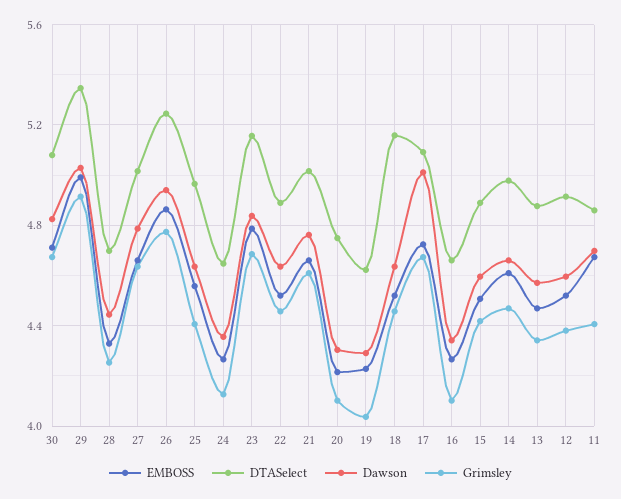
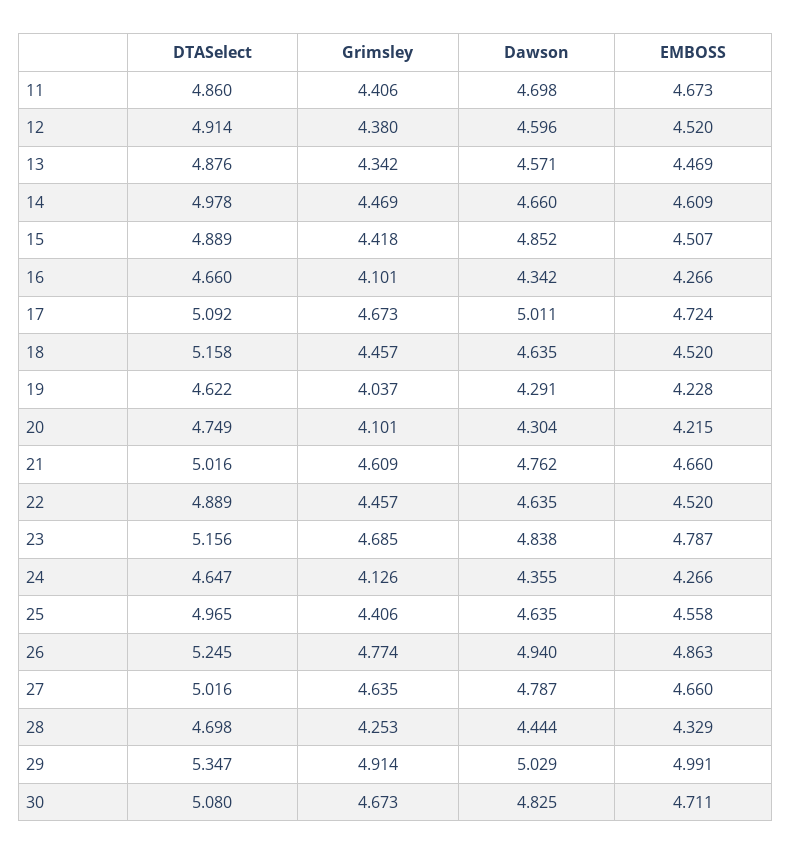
Dawson, 15: 4.6 -> 4.852

